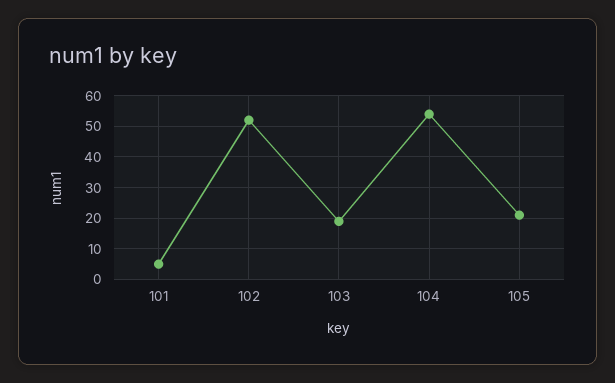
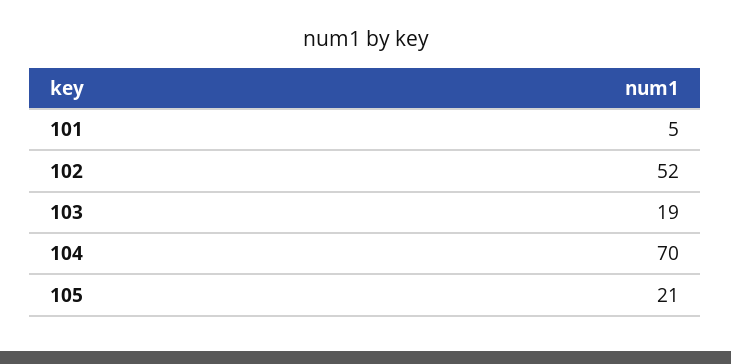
104: 55 -> 70

